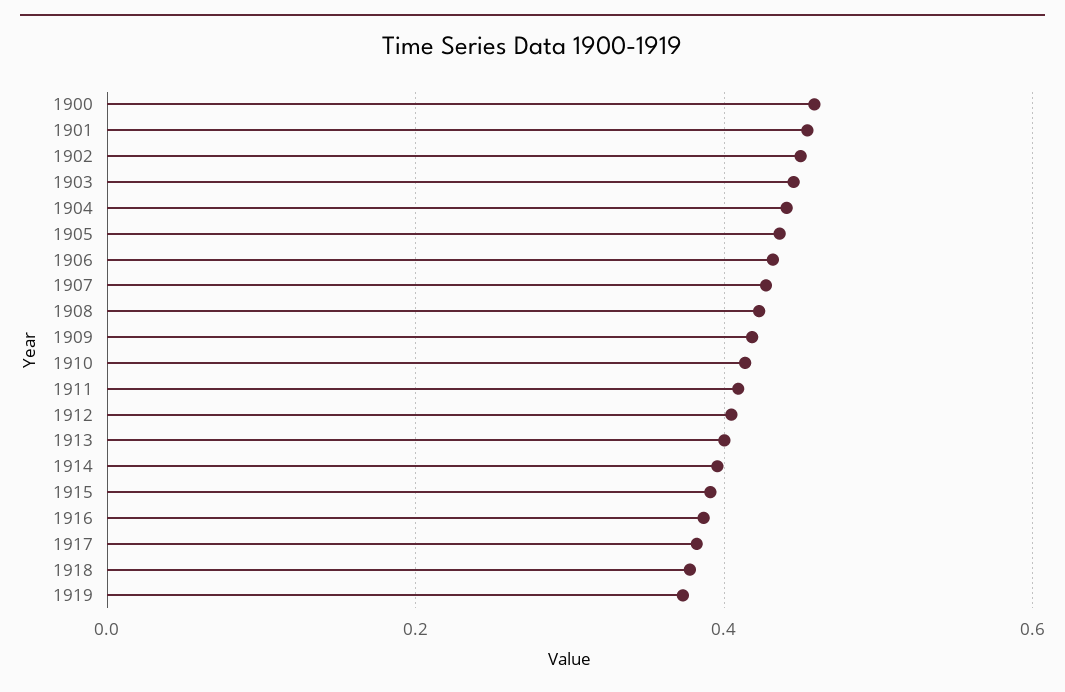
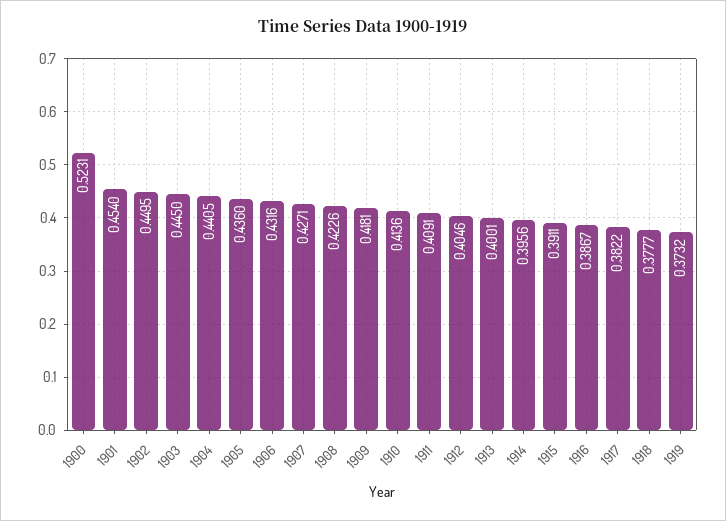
1900: 0.46 -> 0.5231

